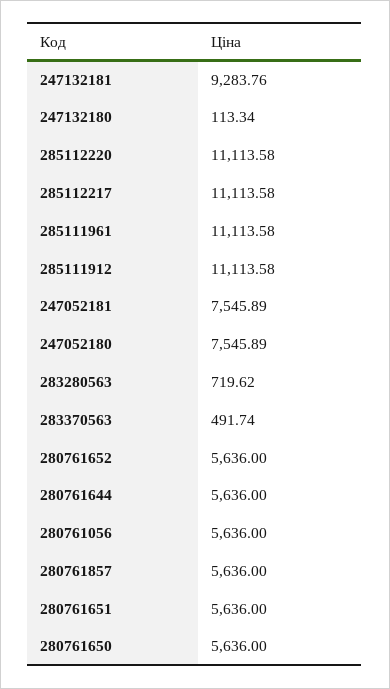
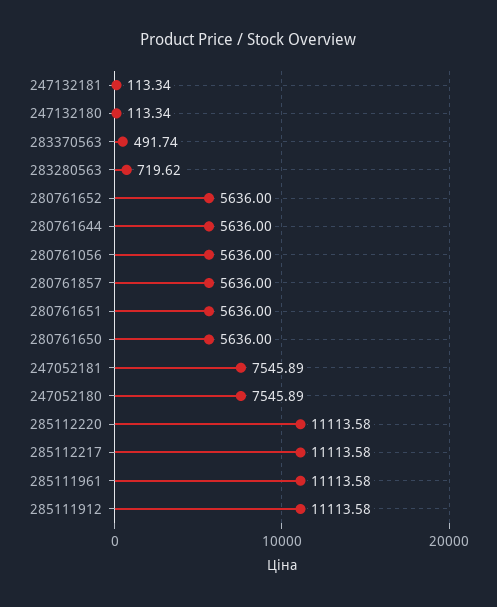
247132181: 9283.76 -> 113.34

